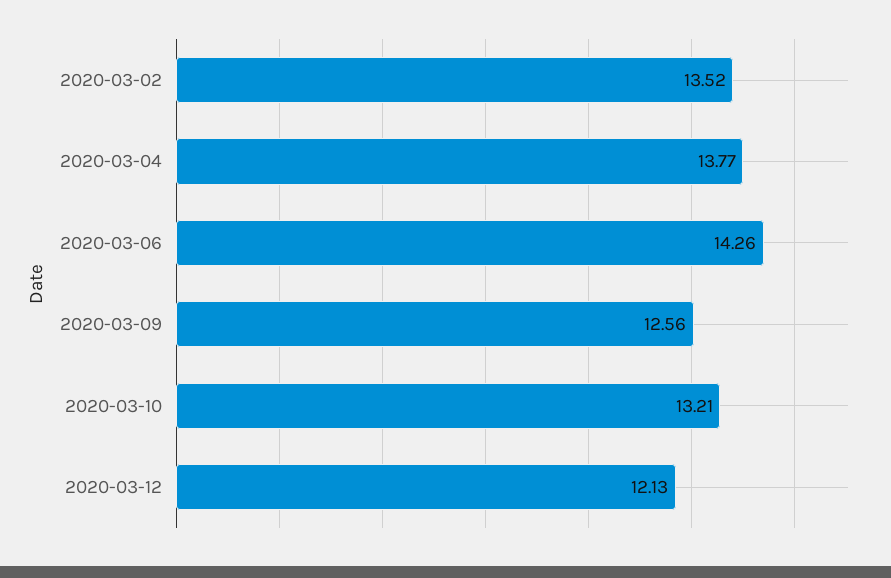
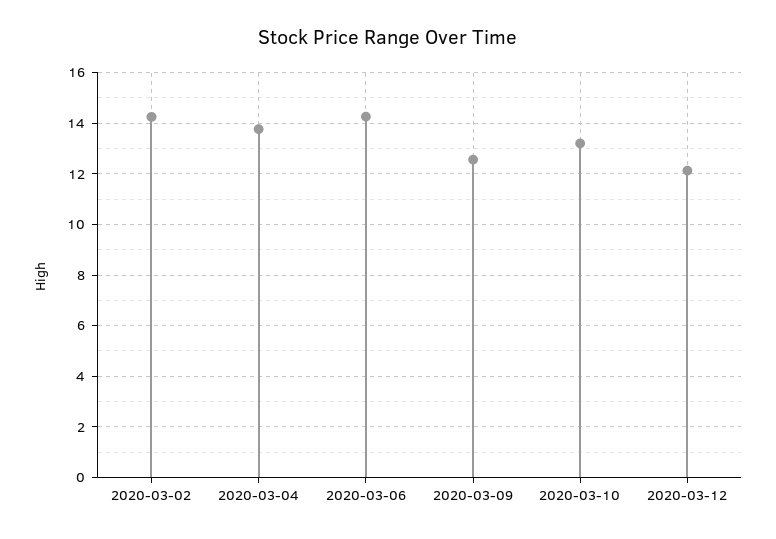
2020-03-02: 13.52 -> 14.25

